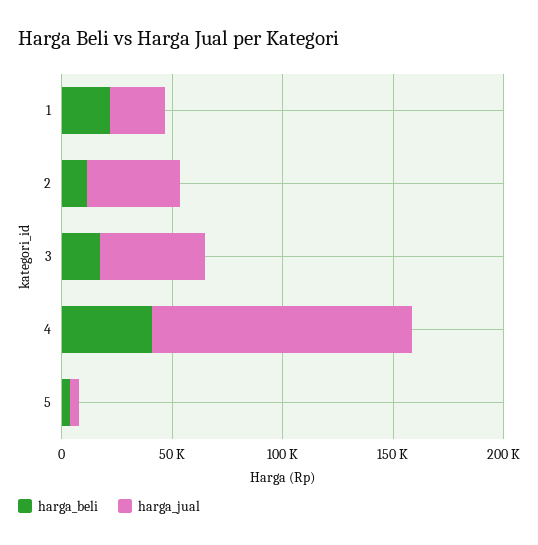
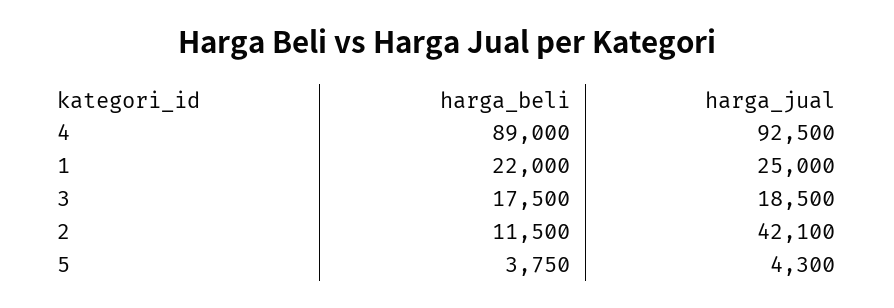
harga_jual, 3: 50000 -> 18500
harga_beli, 4: 40000 -> 89000
harga_jual, 4: 120000 -> 92500

